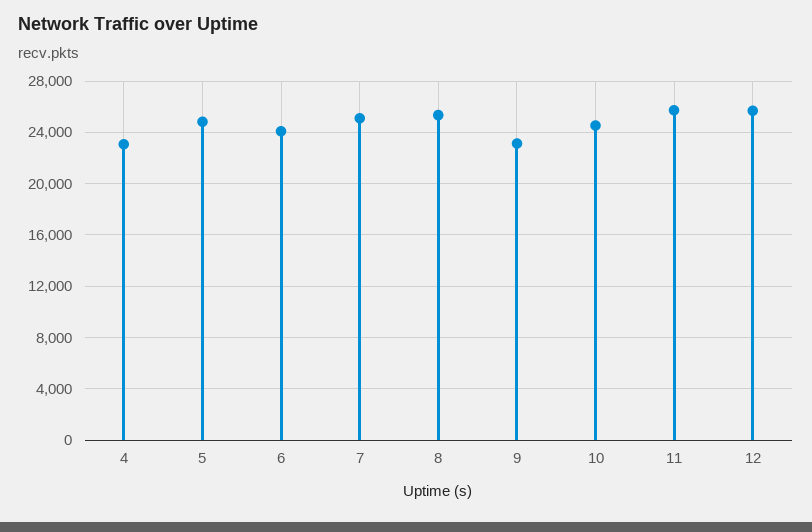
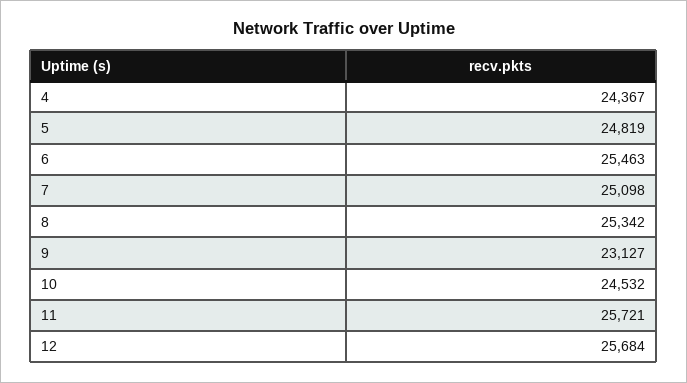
4: 23000 -> 24367
6: 24000 -> 25463

